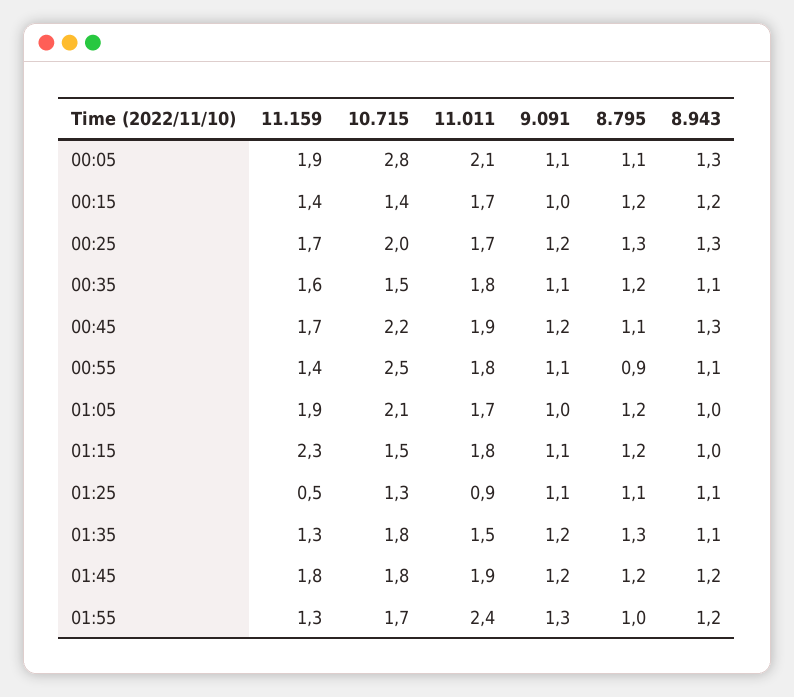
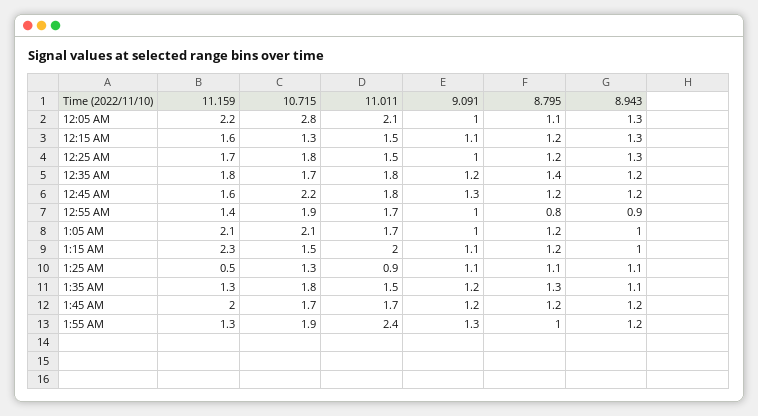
11.159, 00:05: 1.9 -> 2.2
9.091, 00:05: 1.1 -> 1
11.159, 00:15: 1.4 -> 1.6
10.715, 00:15: 1.4 -> 1.3
11.011, 00:15: 1.7 -> 1.5
9.091, 00:15: 1 -> 1.1
8.943, 00:15: 1.2 -> 1.3
10.715, 00:25: 2 -> 1.8
11.011, 00:25: 1.7 -> 1.5
9.091, 00:25: 1.2 -> 1
8.795, 00:25: 1.3 -> 1.2
11.159, 00:35: 1.6 -> 1.8
10.715, 00:35: 1.5 -> 1.7
9.091, 00:35: 1.1 -> 1.2
8.795, 00:35: 1.2 -> 1.4
8.943, 00:35: 1.1 -> 1.2
11.159, 00:45: 1.7 -> 1.6
11.011, 00:45: 1.9 -> 1.8
9.091, 00:45: 1.2 -> 1.3
8.795, 00:45: 1.1 -> 1.2
8.943, 00:45: 1.3 -> 1.2
10.715, 00:55: 2.5 -> 1.9
11.011, 00:55: 1.8 -> 1.7
9.091, 00:55: 1.1 -> 1
8.795, 00:55: 0.9 -> 0.8
8.943, 00:55: 1.1 -> 0.9
11.159, 01:05: 1.9 -> 2.1
11.011, 01:15: 1.8 -> 2
11.159, 01:45: 1.8 -> 2
10.715, 01:45: 1.8 -> 1.7
11.011, 01:45: 1.9 -> 1.7
10.715, 01:55: 1.7 -> 1.9

